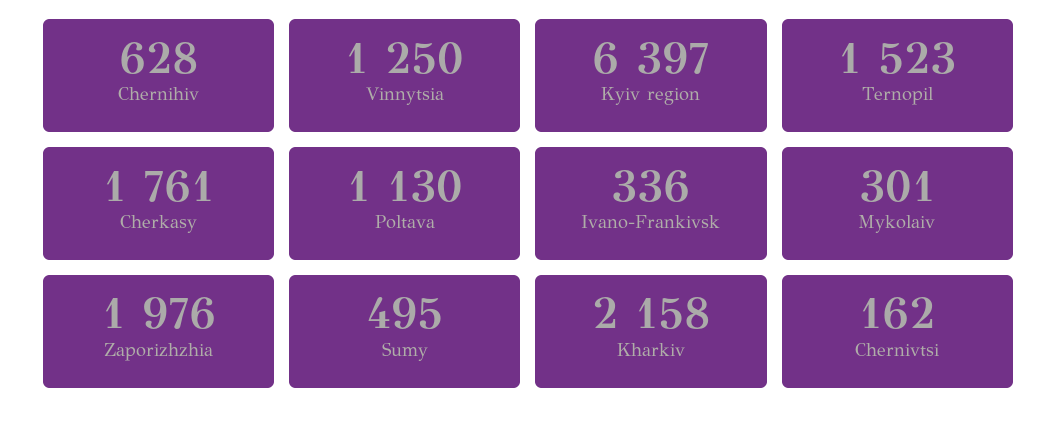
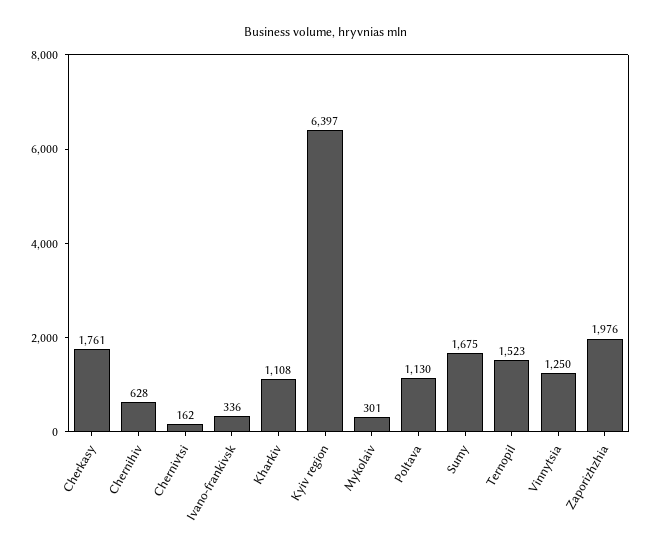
Sumy: 495 -> 1675
Kharkiv: 2158 -> 1108

